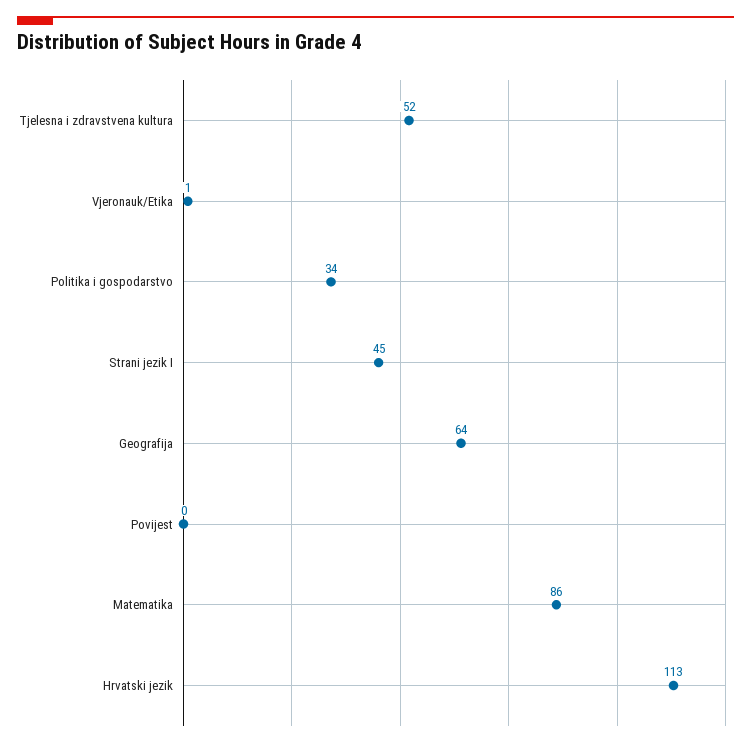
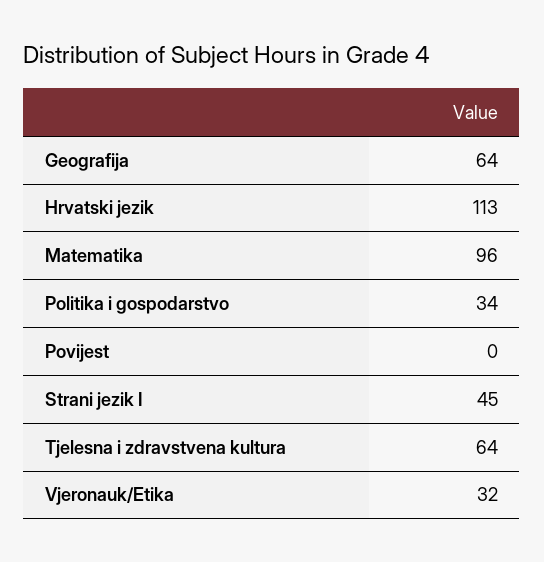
Tjelesna i zdravstvena kultura: 52 -> 64
Vjeronauk/Etika: 1 -> 32
Matematika: 86 -> 96

